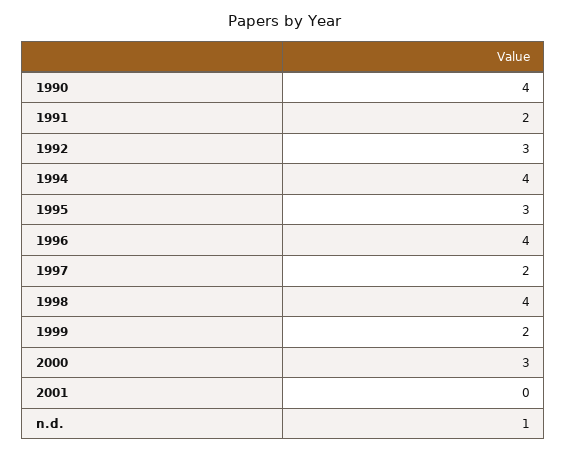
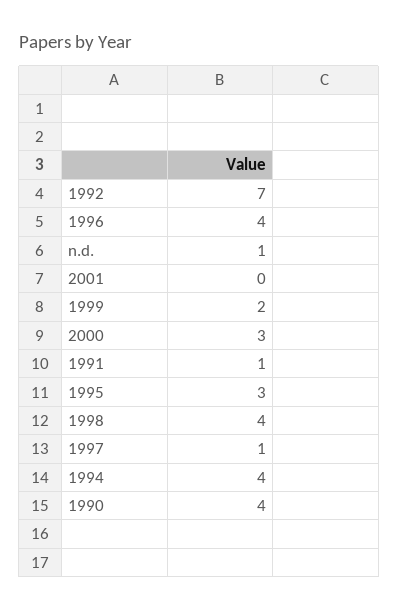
1991: 2 -> 1
1992: 3 -> 7
1997: 2 -> 1

